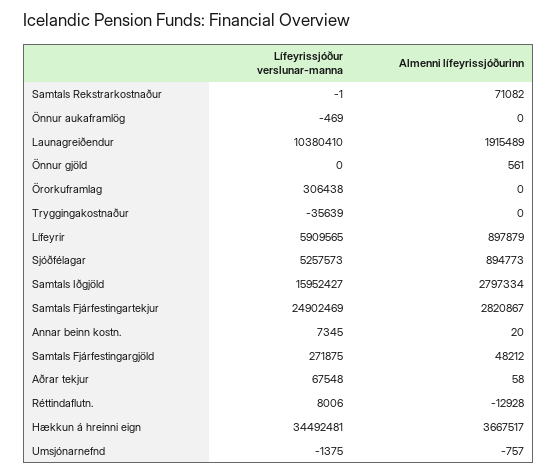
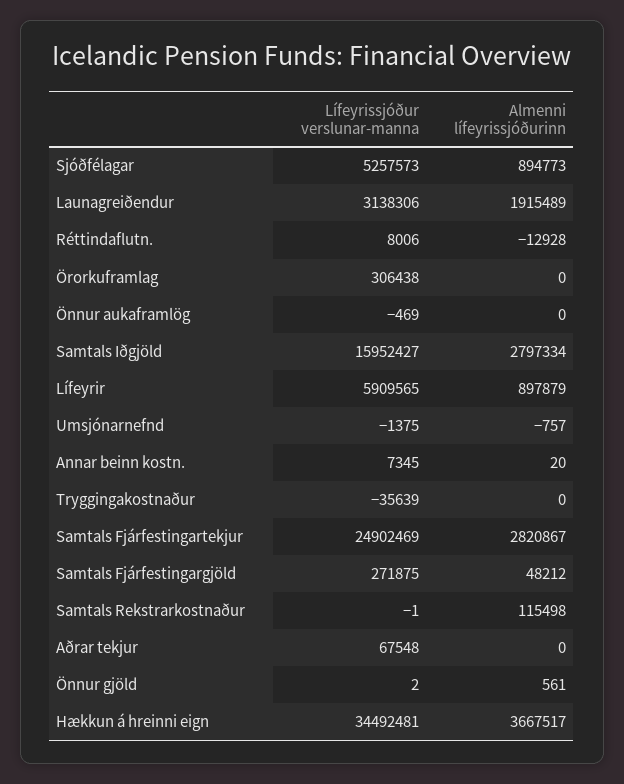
Almenni lífeyrissjóðurinn, Samtals Rekstrarkostnaður: 71082 -> 115498
Lífeyrissjóður verslunar-manna, Launagreiðendur: 10380410 -> 3138306
Lífeyrissjóður verslunar-manna, Önnur gjöld: 0 -> 2
Almenni lífeyrissjóðurinn, Aðrar tekjur: 58 -> 0

